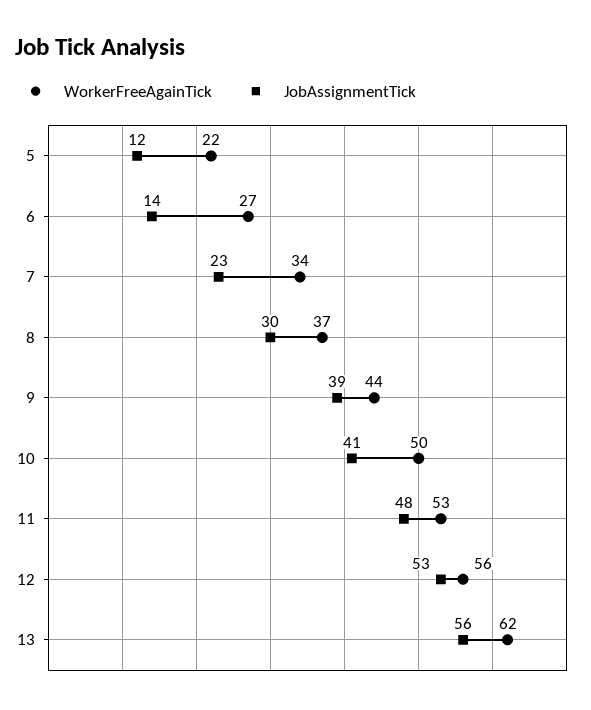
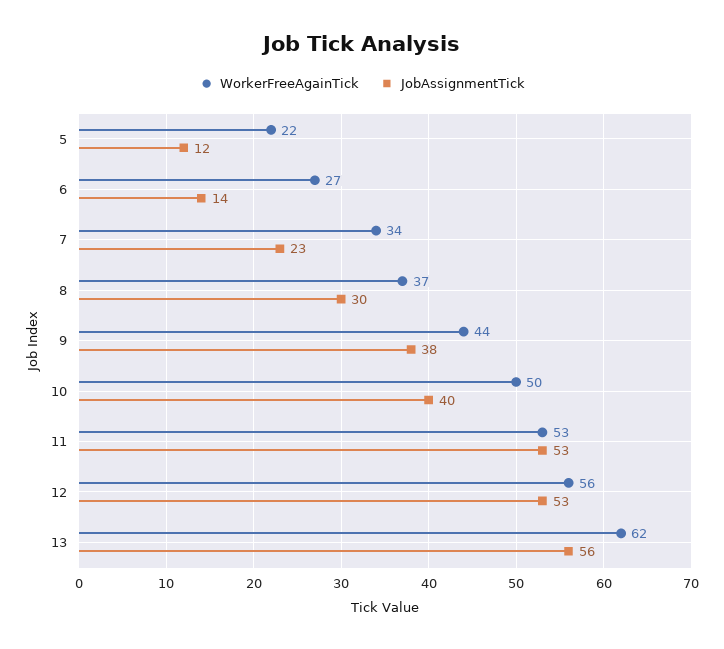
JobAssignmentTick, 9: 39 -> 38
JobAssignmentTick, 10: 41 -> 40
JobAssignmentTick, 11: 48 -> 53

